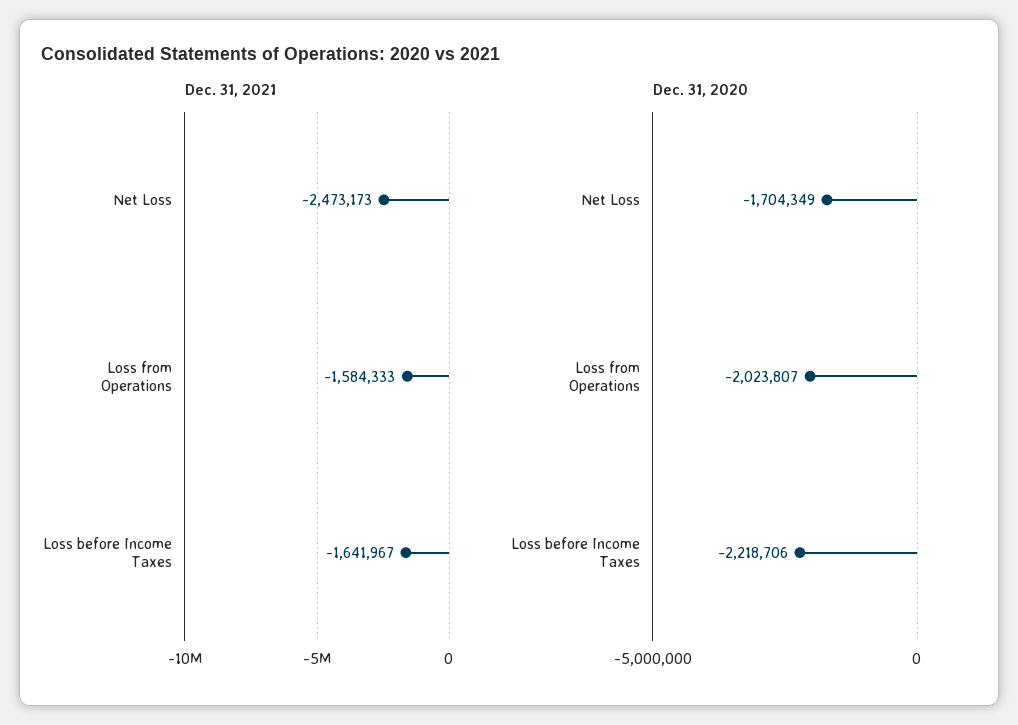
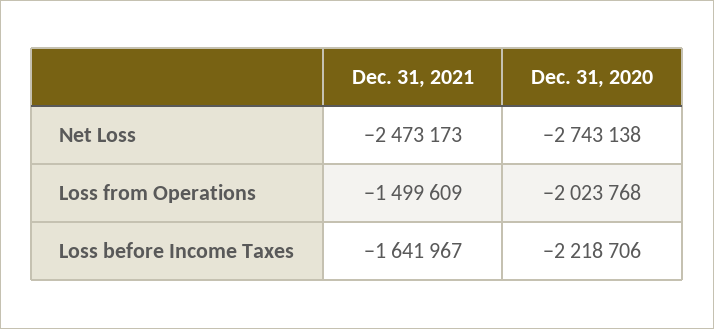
Dec. 31, 2021, Loss from Operations: -1584333 -> -1499609
Dec. 31, 2020, Net Loss: -1704349 -> -2743138
Dec. 31, 2020, Loss from Operations: -2023807 -> -2023768

